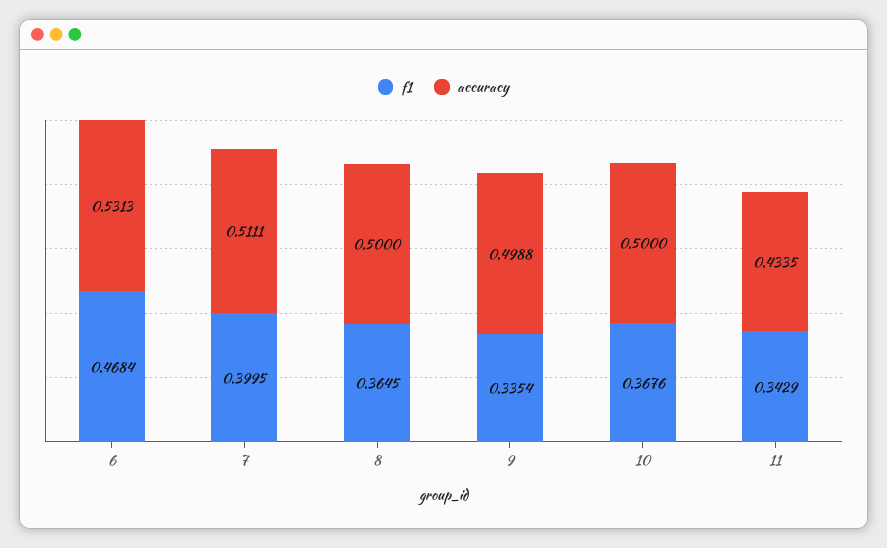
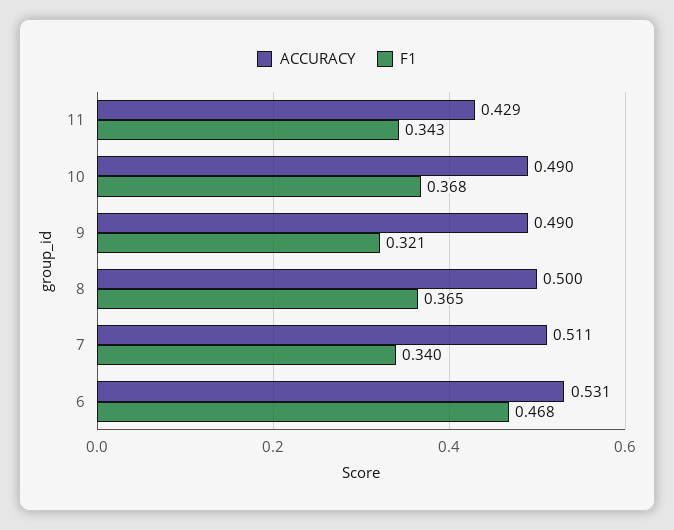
f1, 7: 0.3995 -> 0.34
f1, 9: 0.3354 -> 0.321
accuracy, 9: 0.4988 -> 0.49
accuracy, 10: 0.5 -> 0.49
accuracy, 11: 0.4335 -> 0.429

